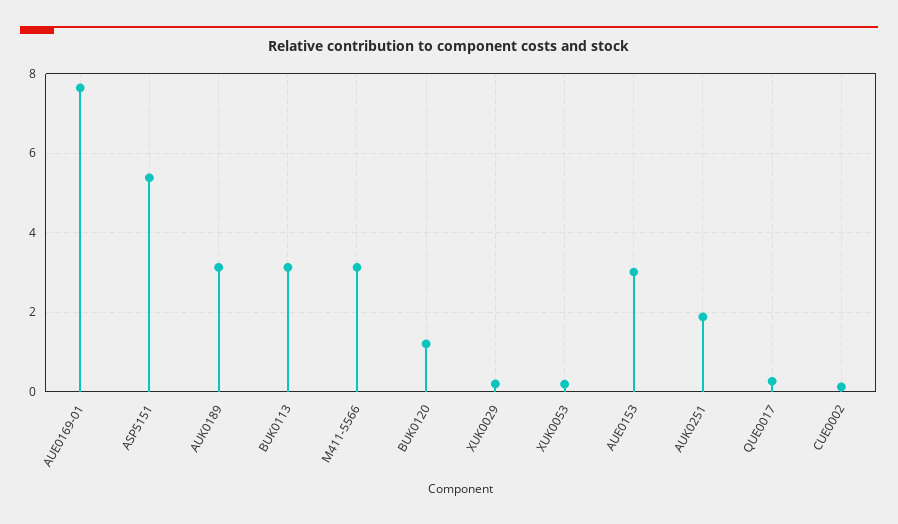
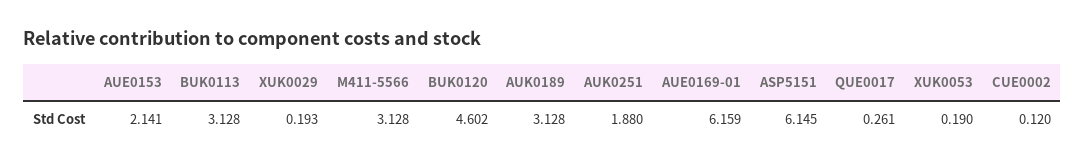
AUE0169-01: 7.6 -> 6.159
ASP5151: 5.4 -> 6.145
BUK0120: 1.2 -> 4.602
AUE0153: 3 -> 2.141

